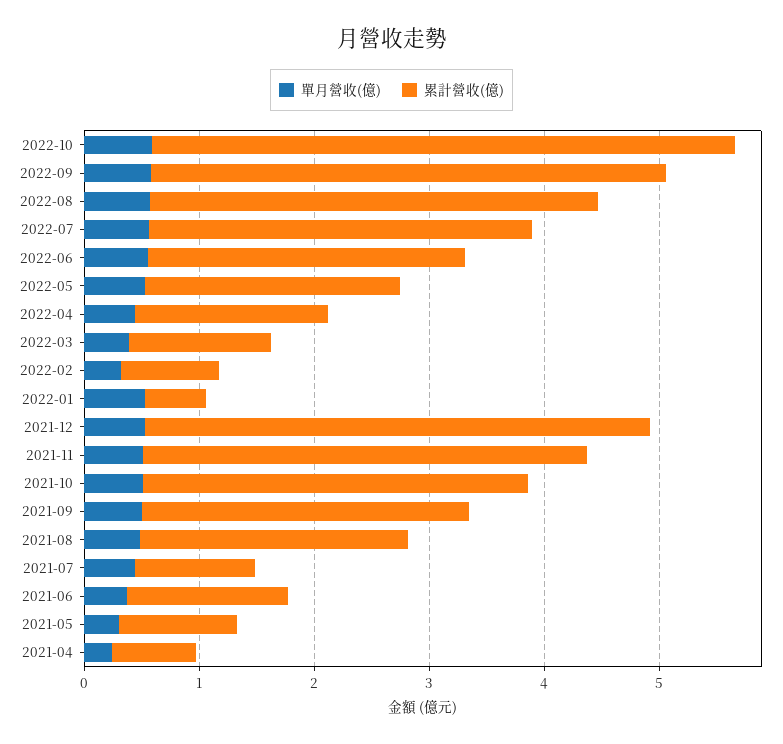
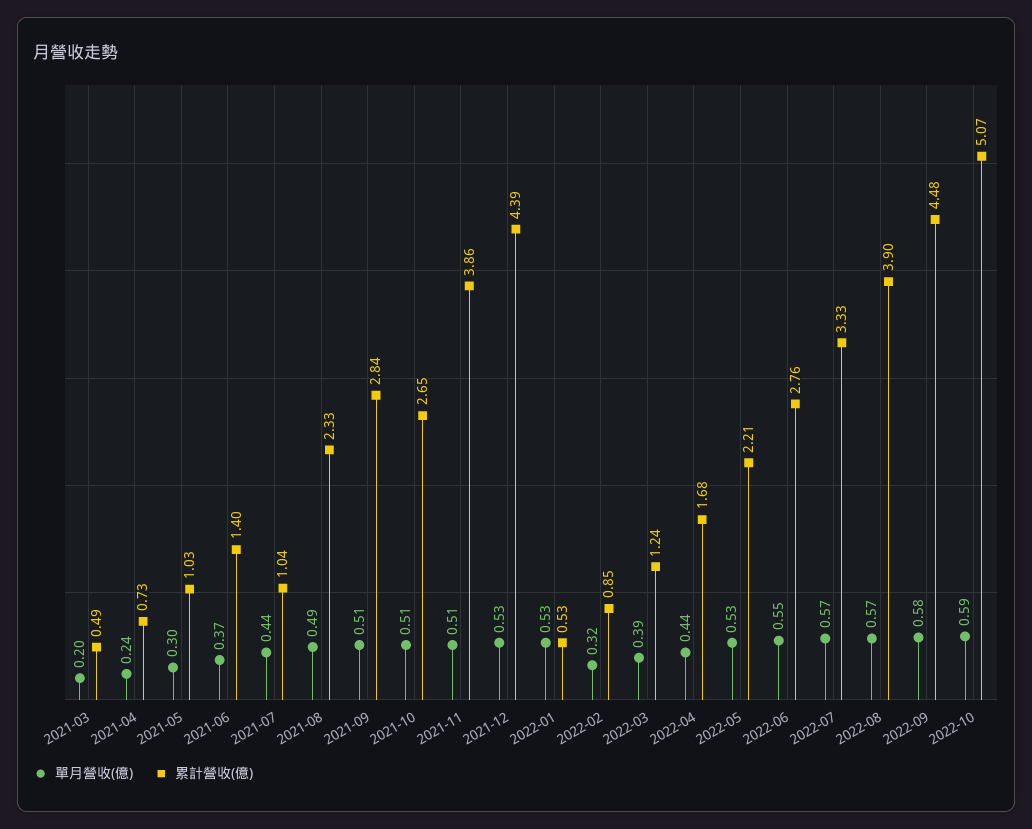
累計營收(億), 2021-10: 3.4 -> 2.65
單月營收(億), 2021-03: none -> 0.2
累計營收(億), 2021-03: none -> 0.49

